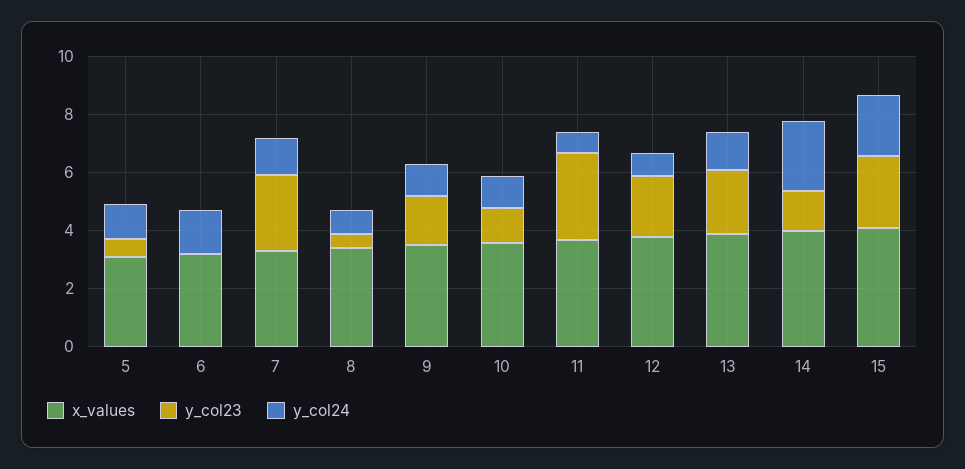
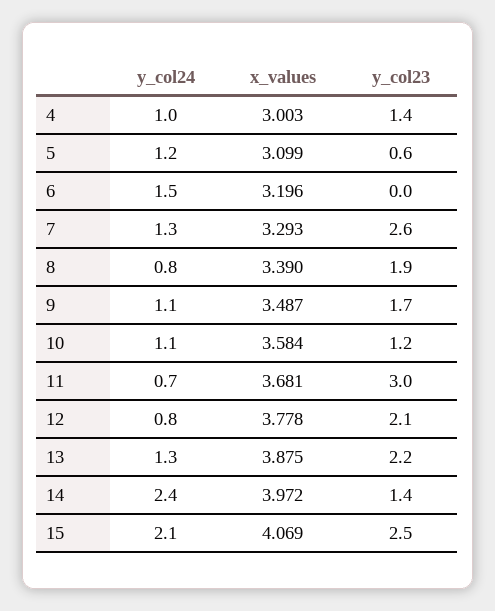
y_col23, 8: 0.5 -> 1.9
y_col24, 4: none -> 1
x_values, 4: none -> 3.003
y_col23, 4: none -> 1.4

